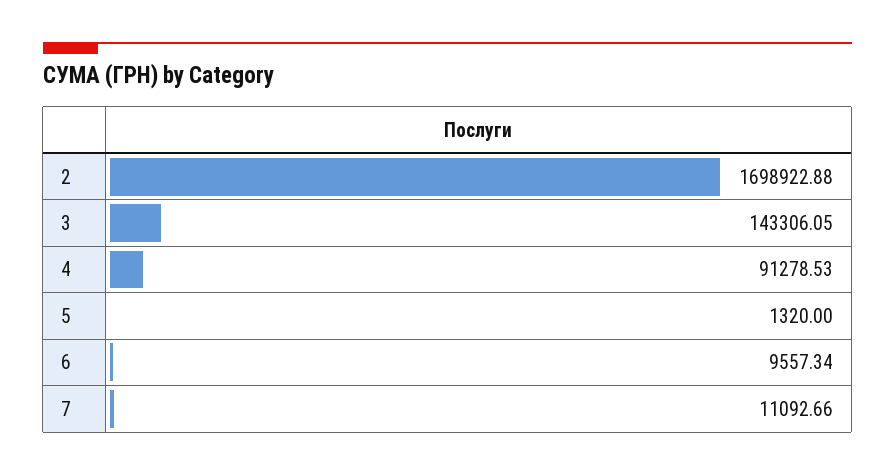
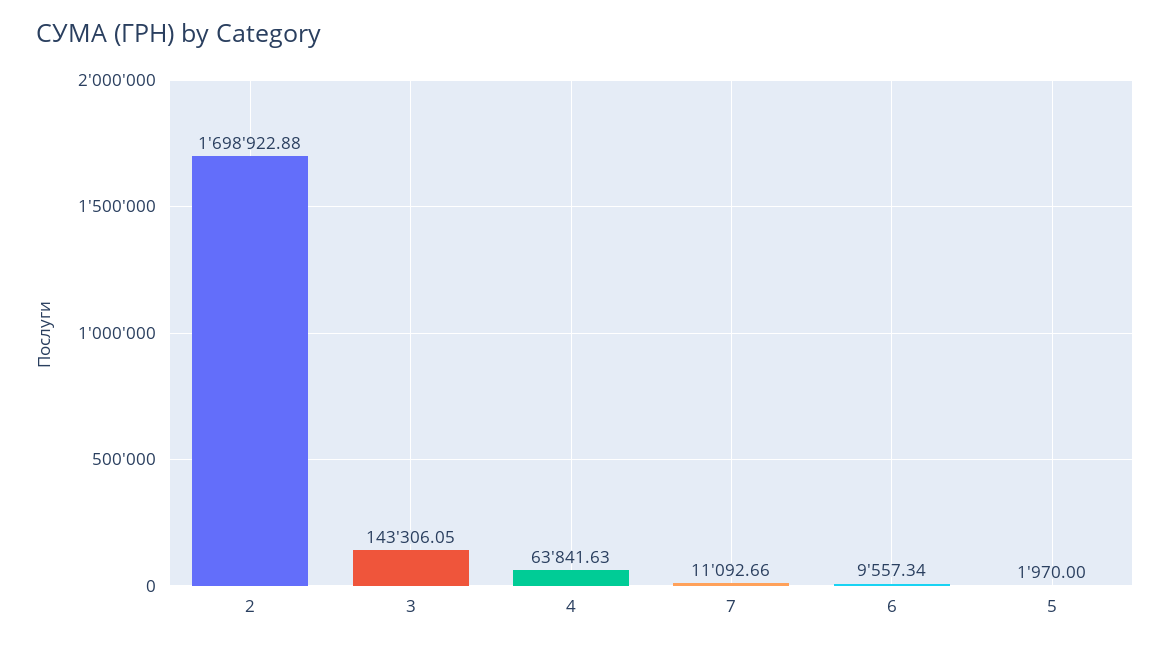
4: 91278.53 -> 63841.63
5: 1320 -> 1970

